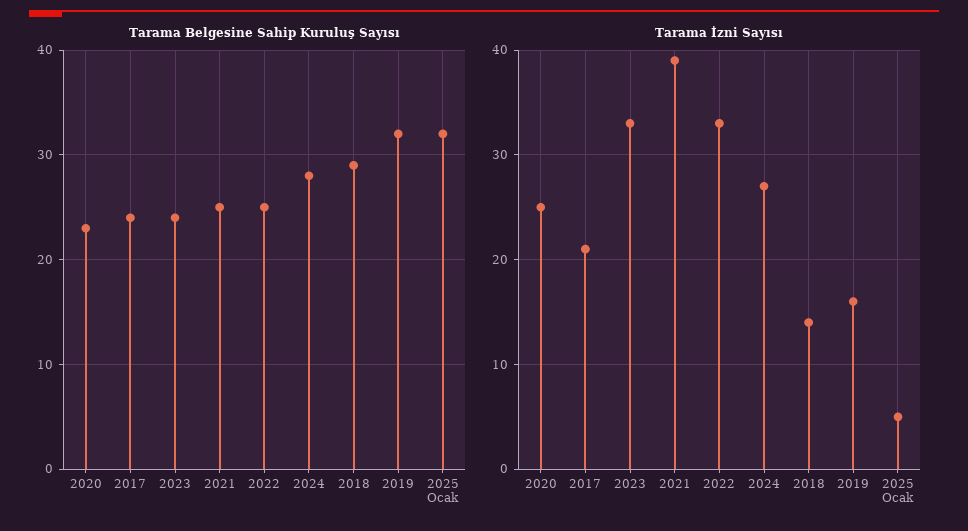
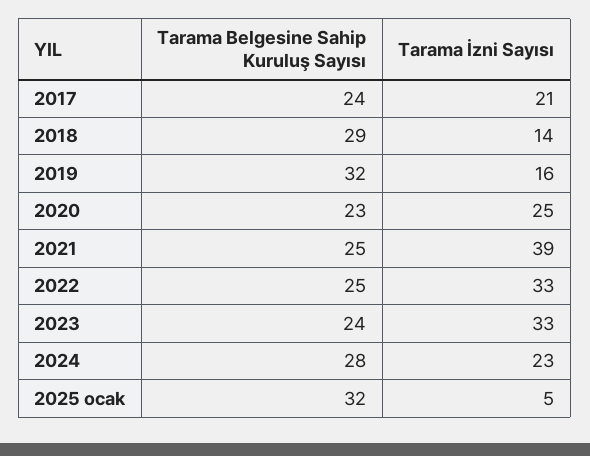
Tarama İzni Sayısı, 2024: 27 -> 23

